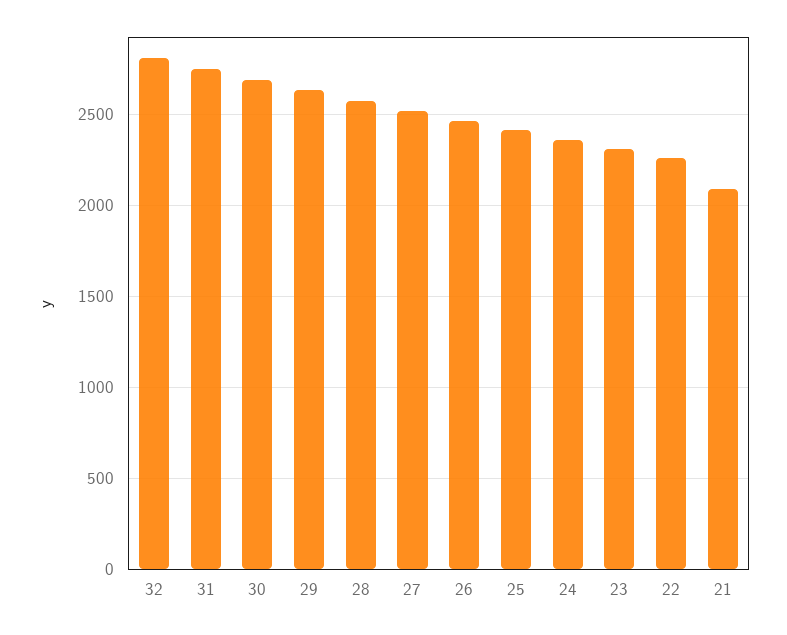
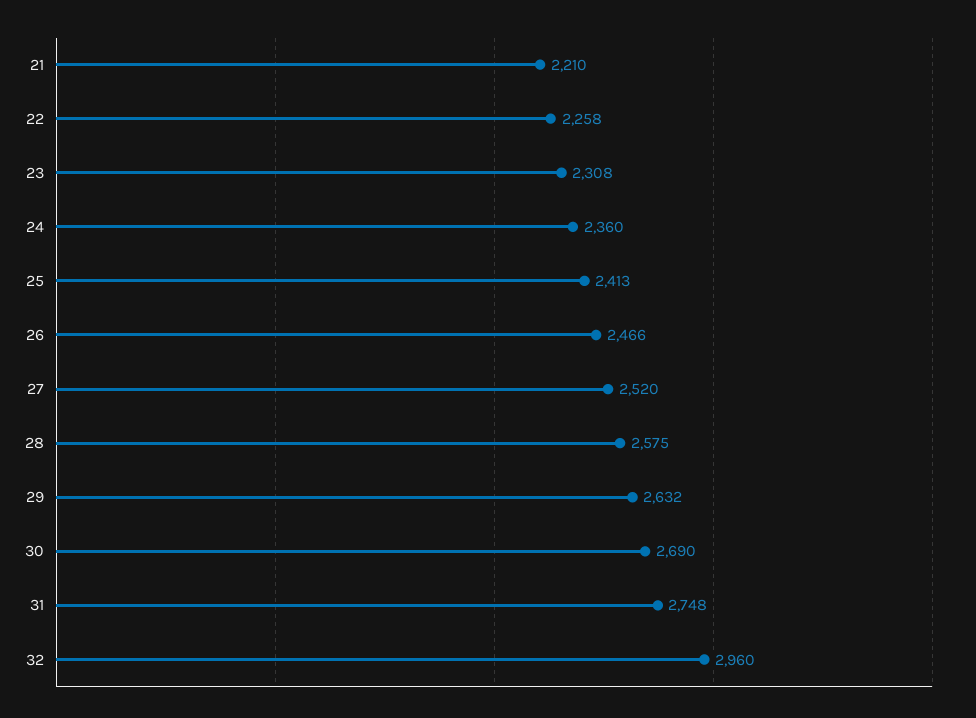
32: 2800 -> 2960
21: 2100 -> 2210

